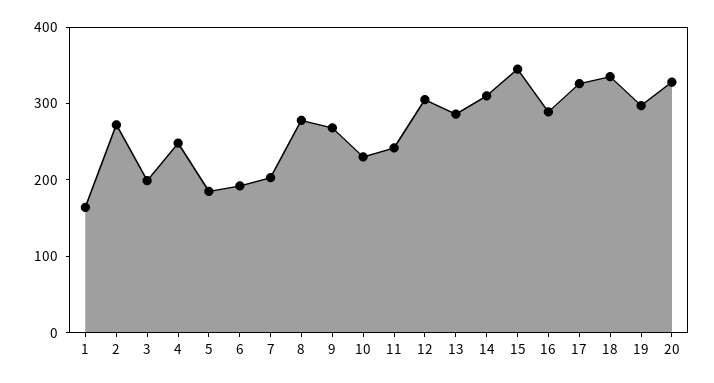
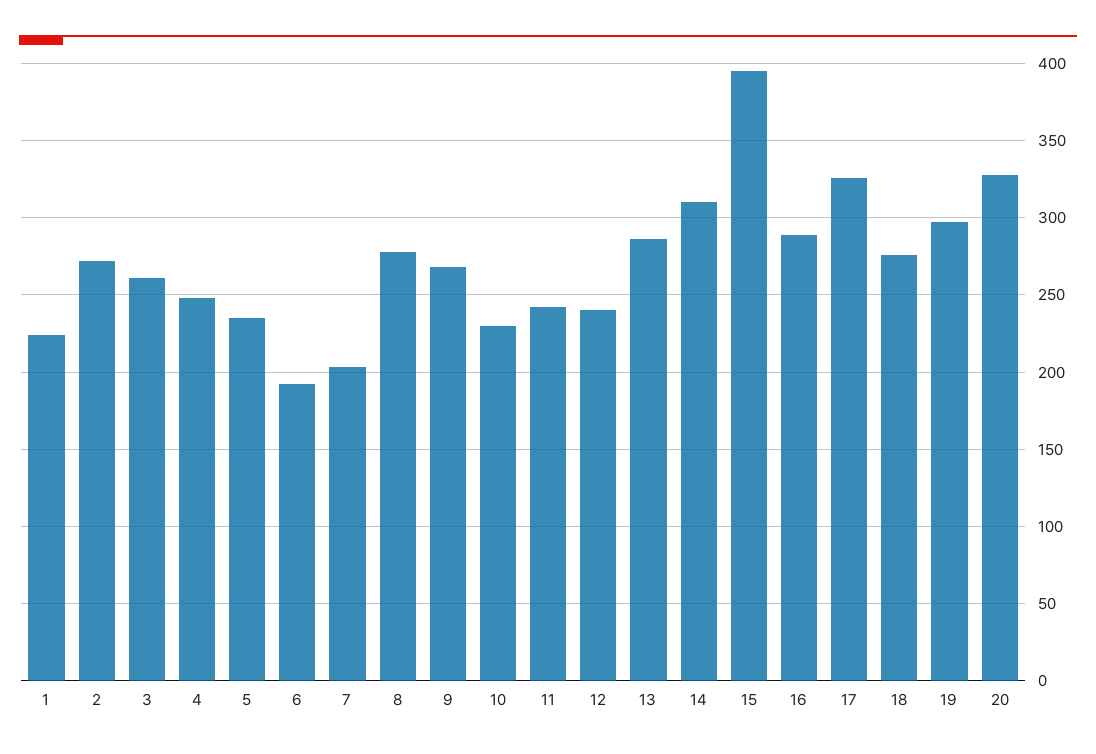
1: 160 -> 225
3: 200 -> 260
5: 180 -> 235
12: 300 -> 240
15: 340 -> 395
18: 340 -> 275

